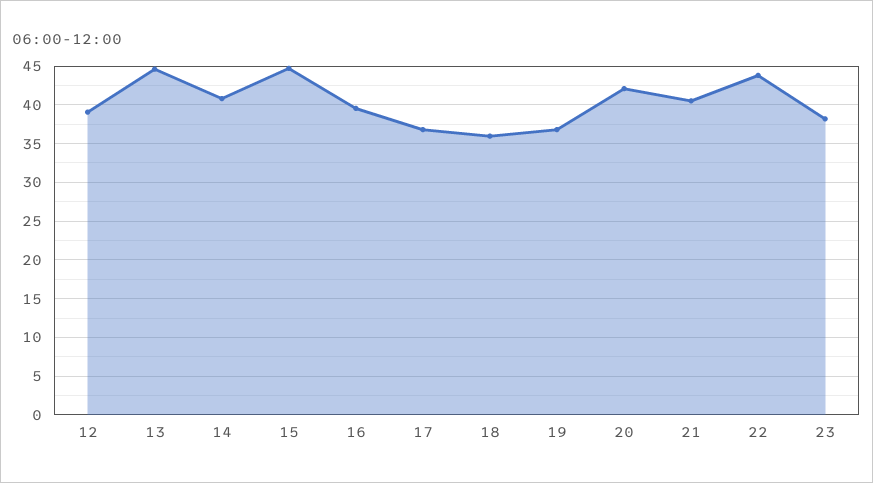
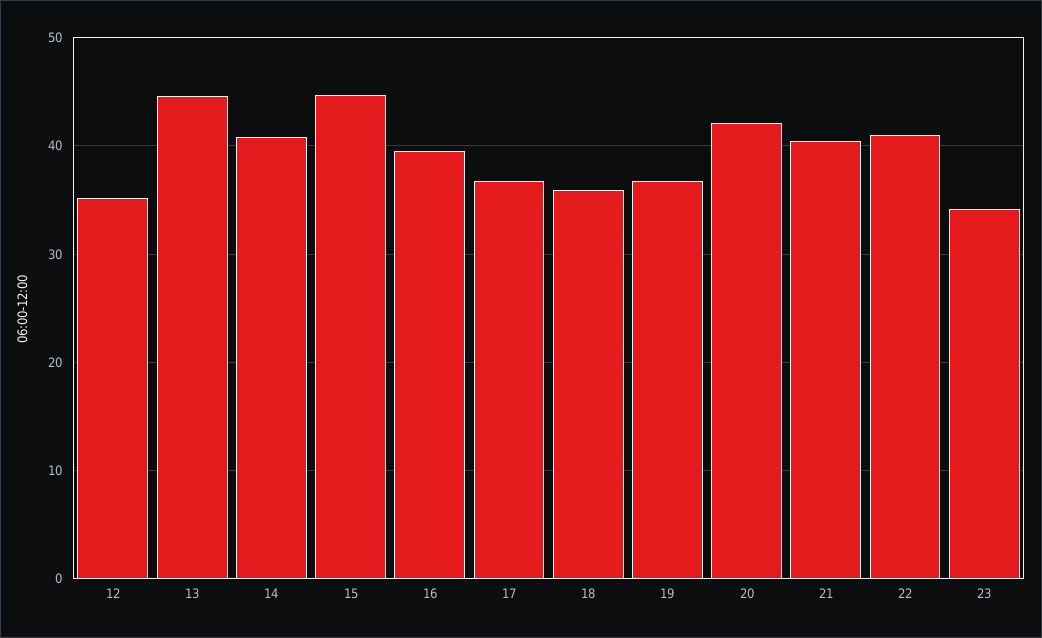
12: 39 -> 35
22: 44 -> 41
23: 38 -> 34

